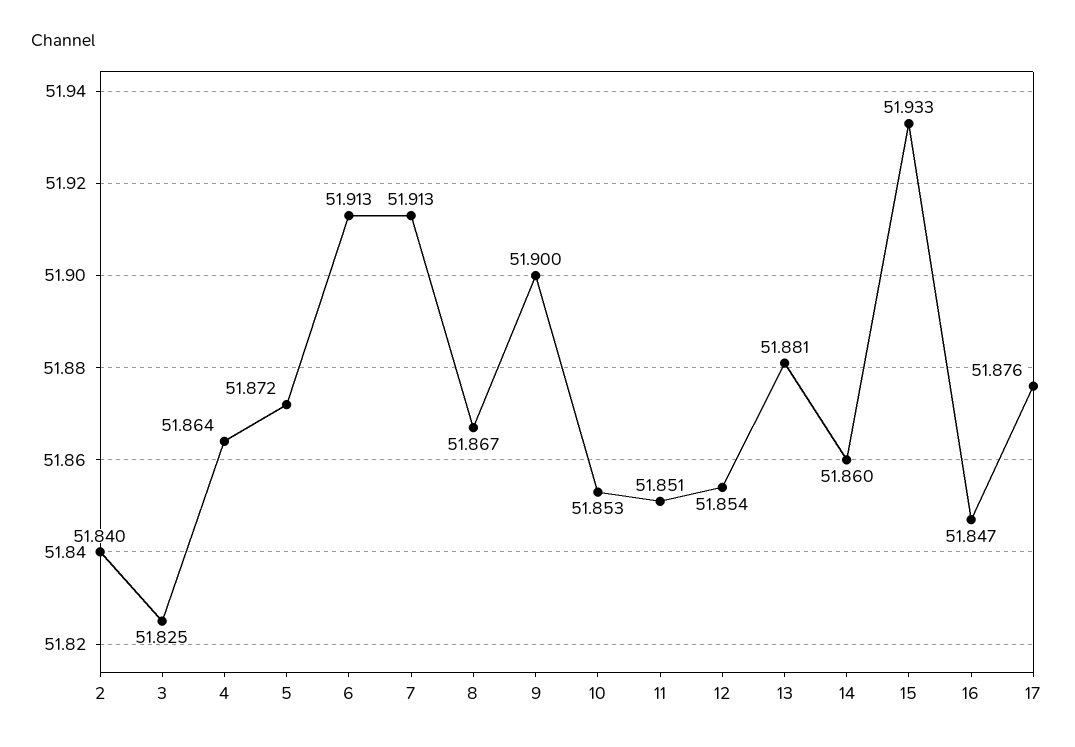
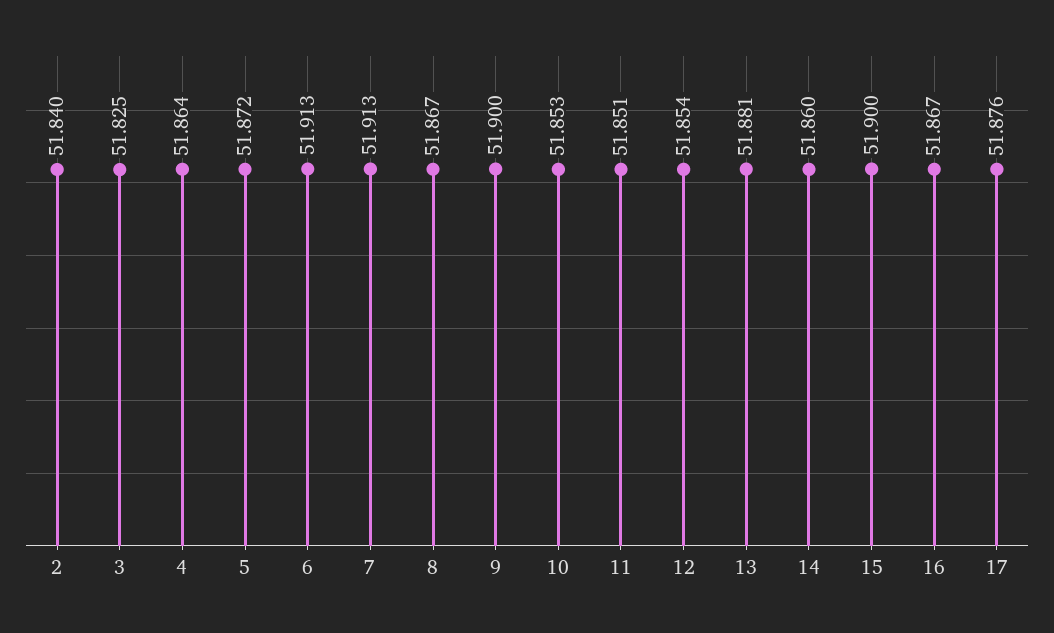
15: 51.933 -> 51.9
16: 51.847 -> 51.867

